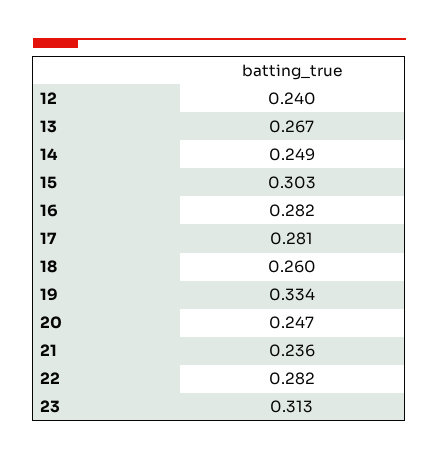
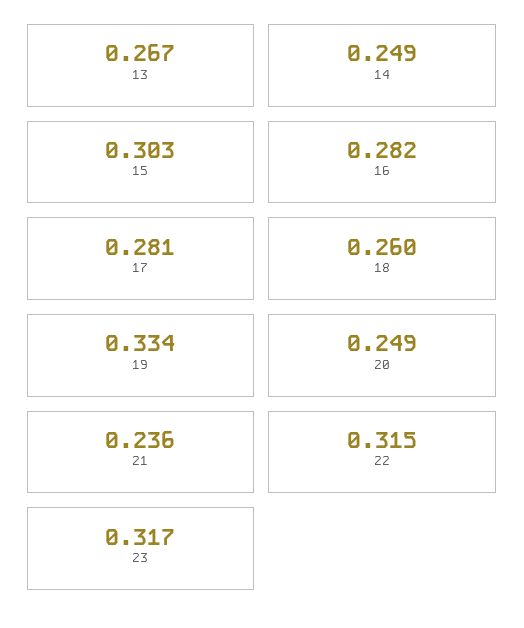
12: 0.24 -> none
20: 0.247 -> 0.249
22: 0.282 -> 0.315
23: 0.313 -> 0.317

